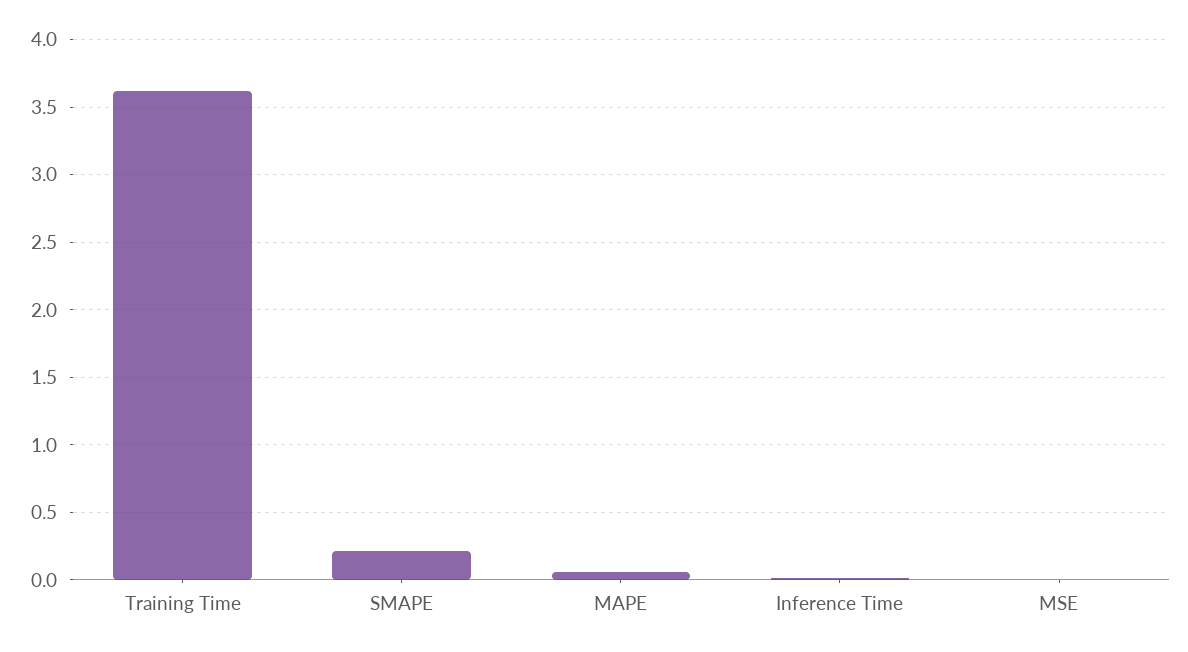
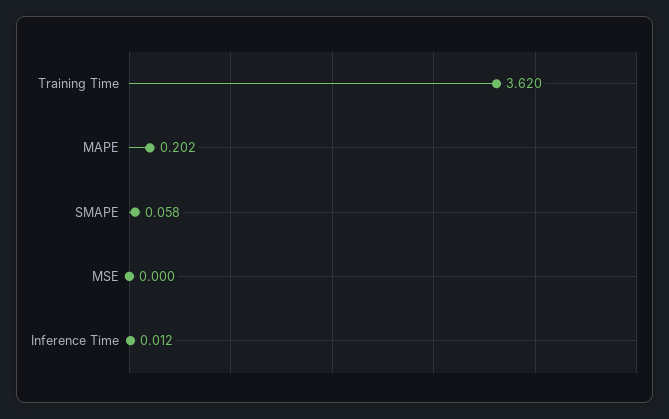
SMAPE: 0.2 -> 0.058
MAPE: 0.05 -> 0.202

